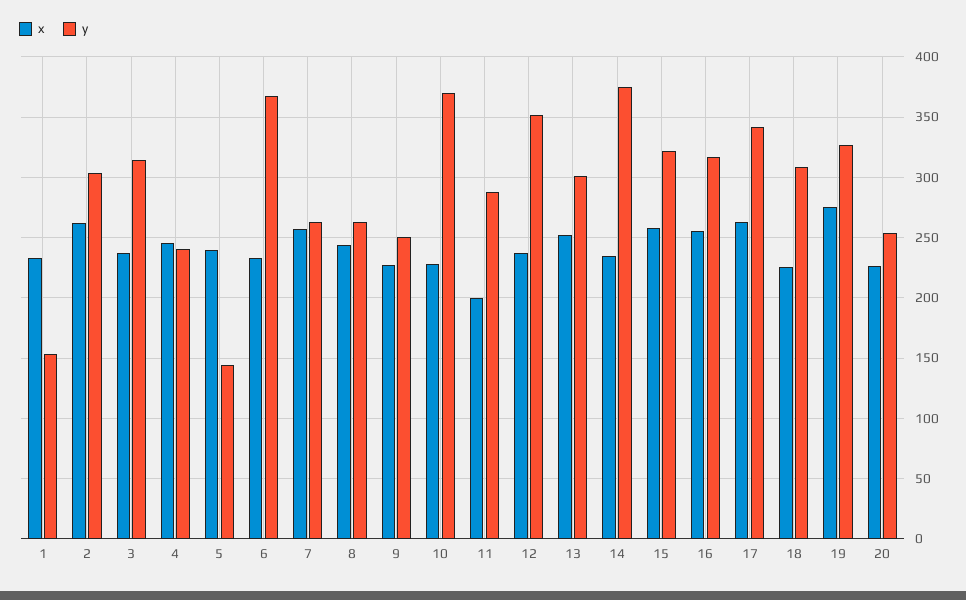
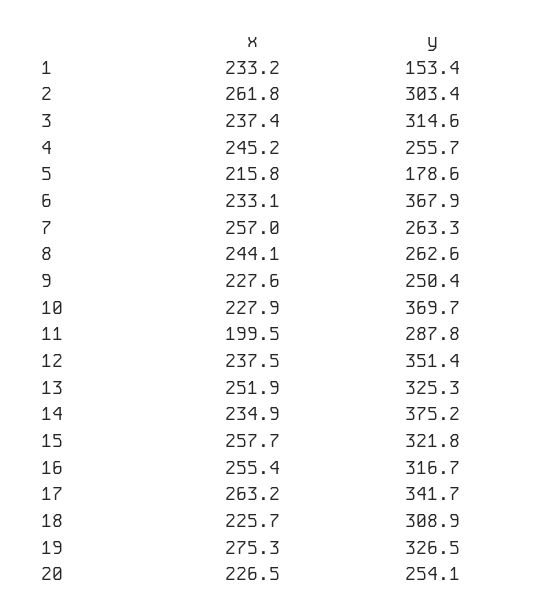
y, 4: 240 -> 255.7
x, 5: 240 -> 215.8
y, 5: 145 -> 178.6
y, 13: 300 -> 325.3

